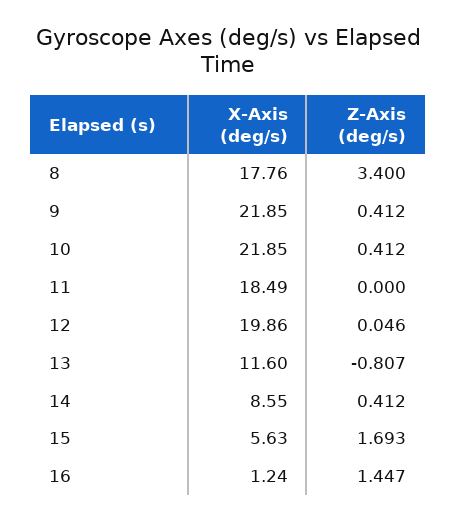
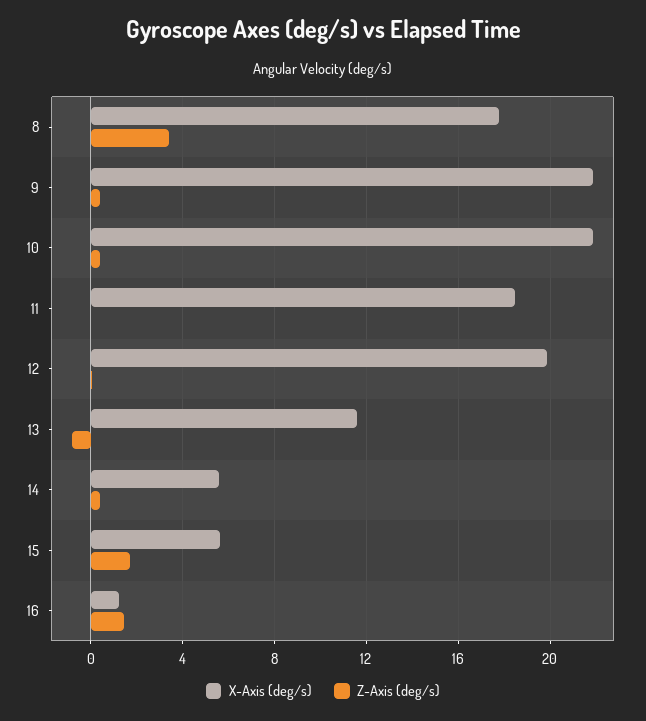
X-Axis (deg/s), 14: 8.55 -> 5.5

